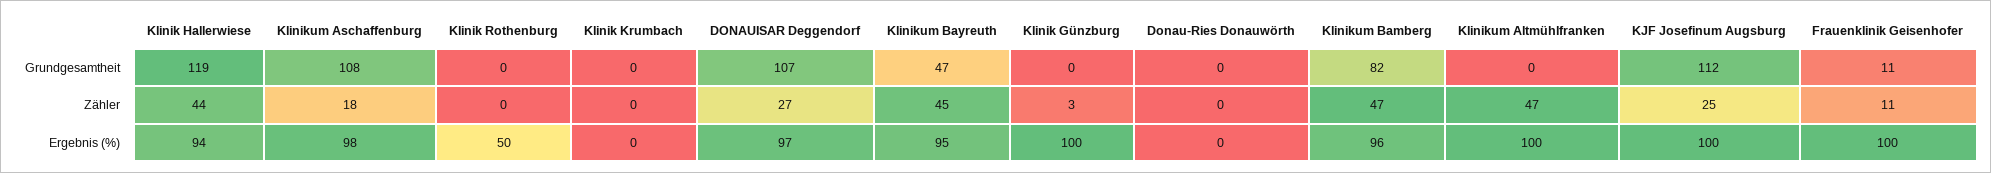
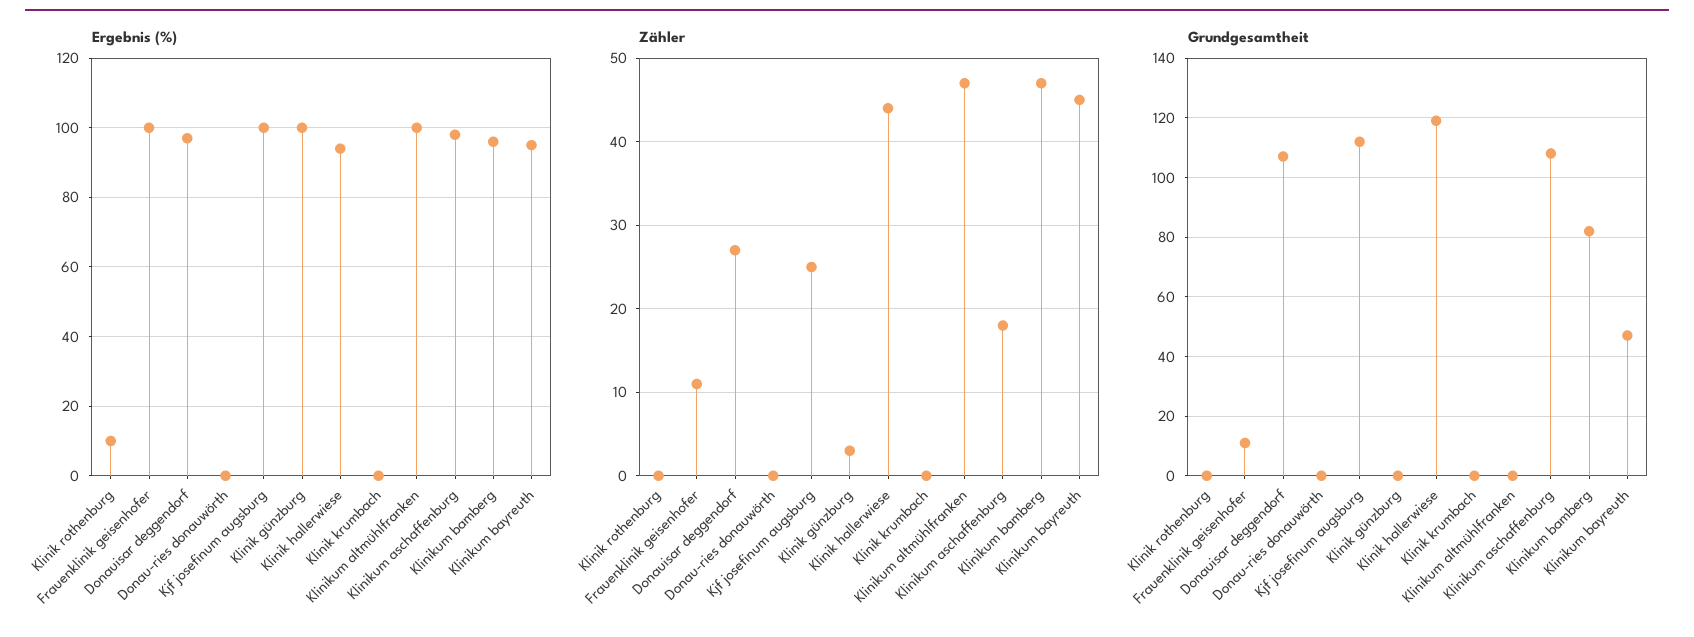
Ergebnis (%), Klinik Rothenburg: 50 -> 10

